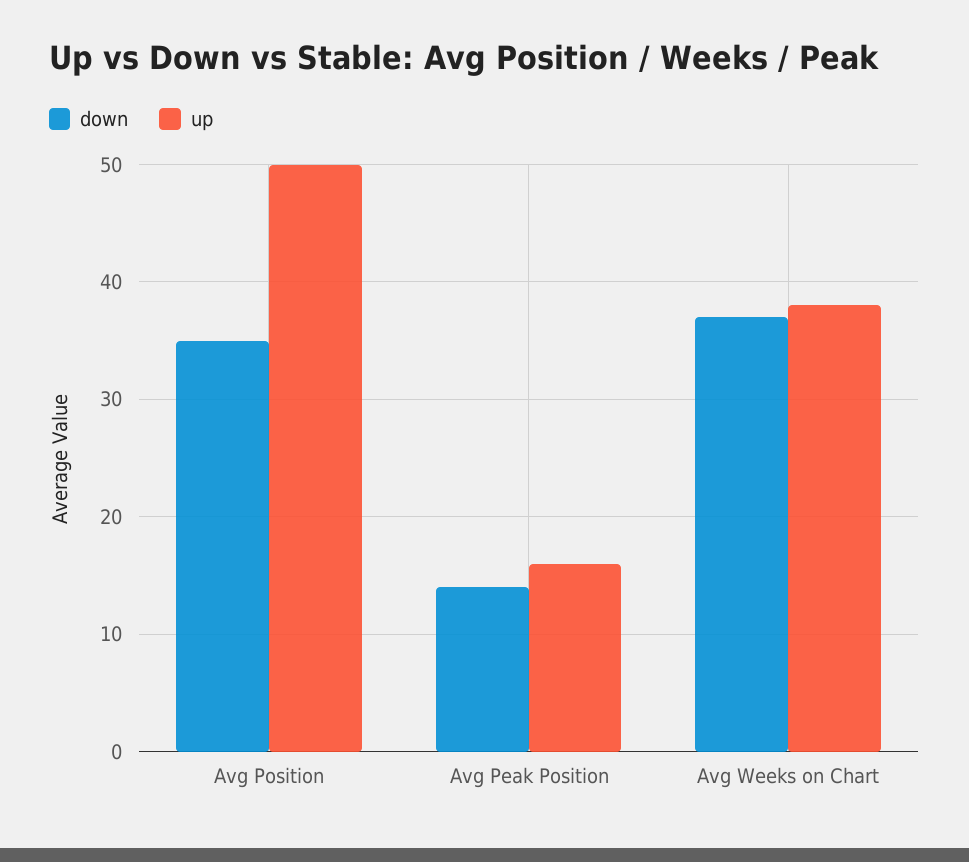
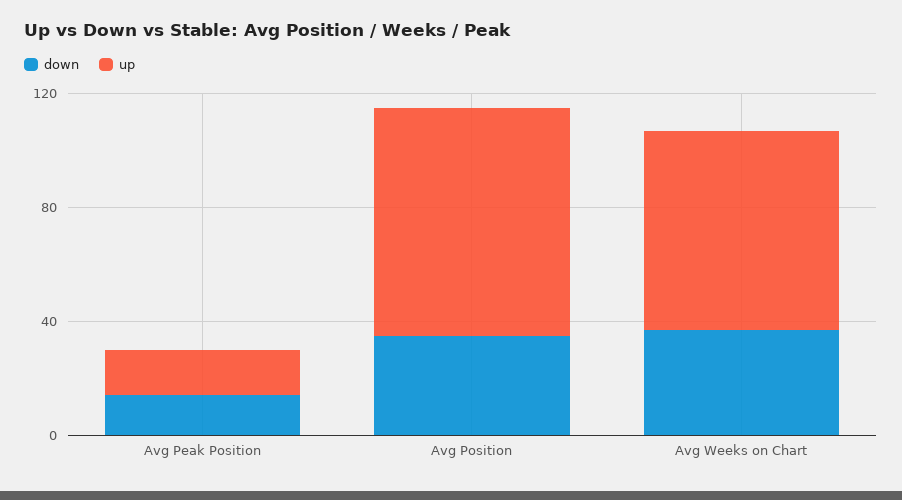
up, Avg Position: 50 -> 80
up, Avg Weeks on Chart: 38 -> 70

